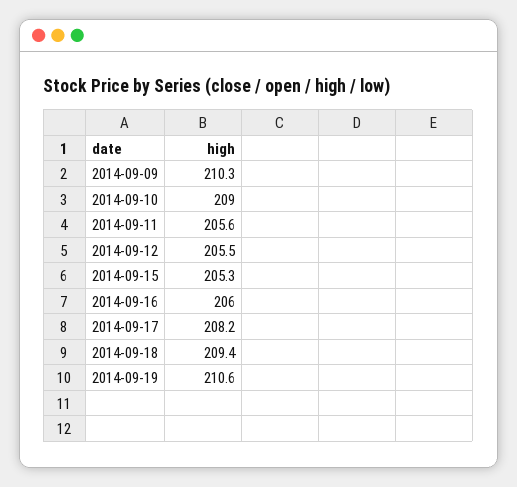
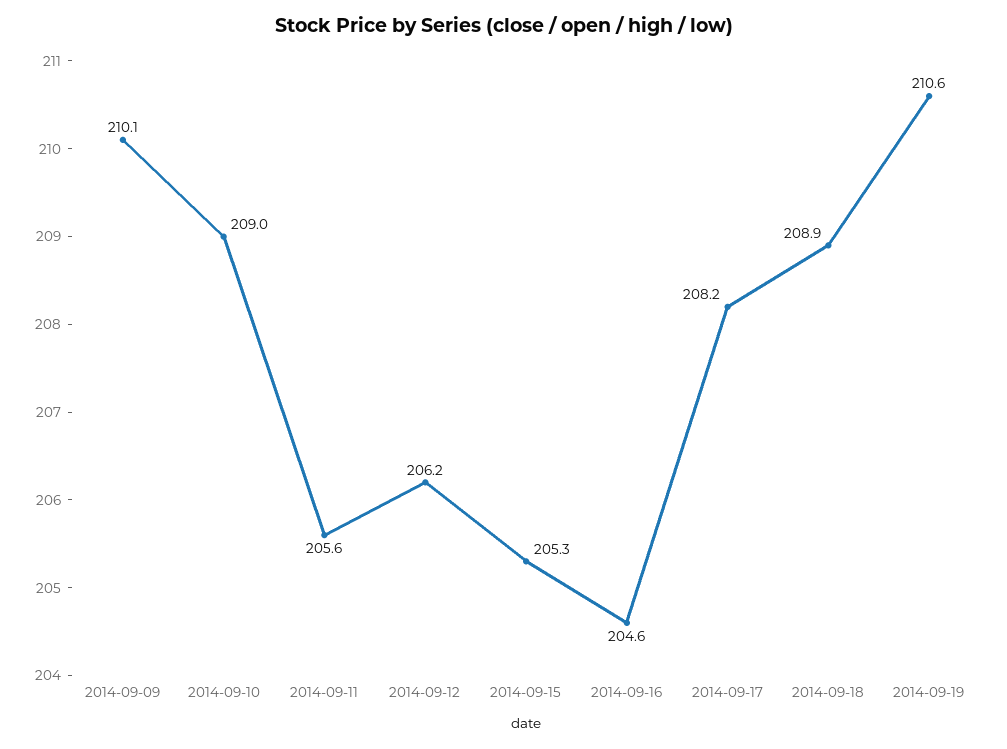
2014-09-09: 210.3 -> 210.1
2014-09-12: 205.5 -> 206.2
2014-09-16: 206 -> 204.6
2014-09-18: 209.4 -> 208.9

